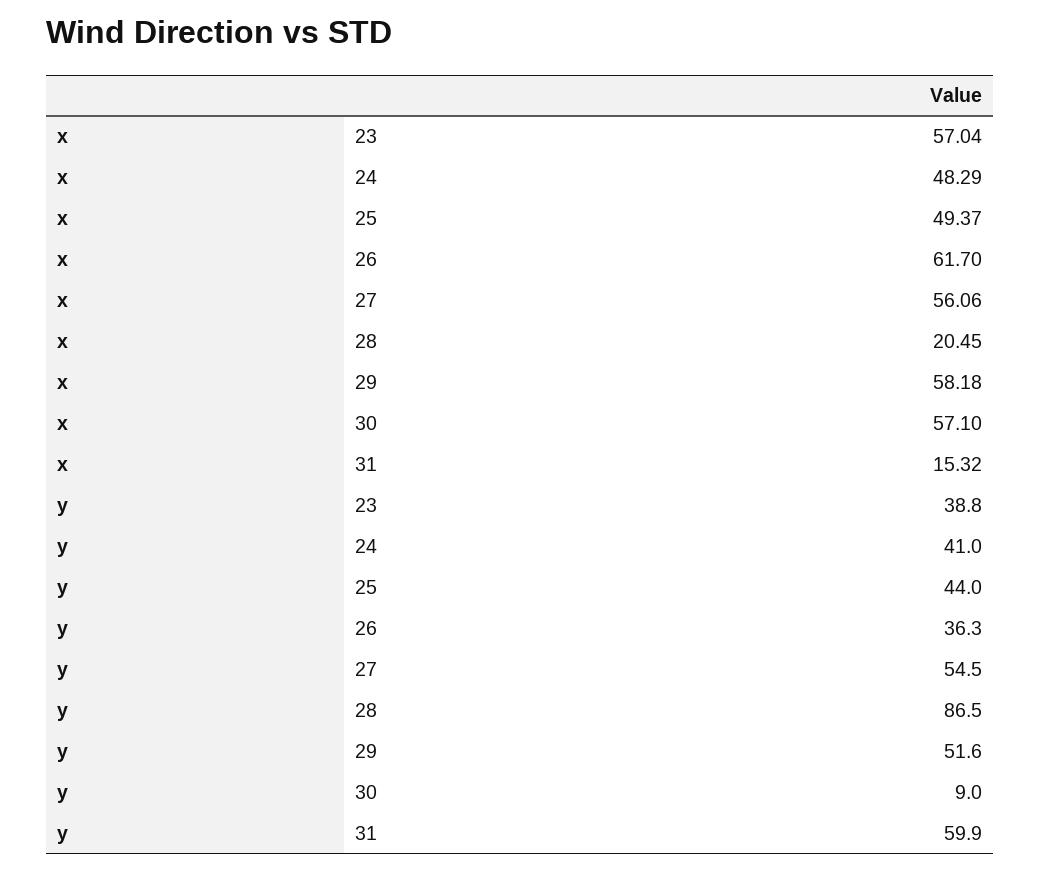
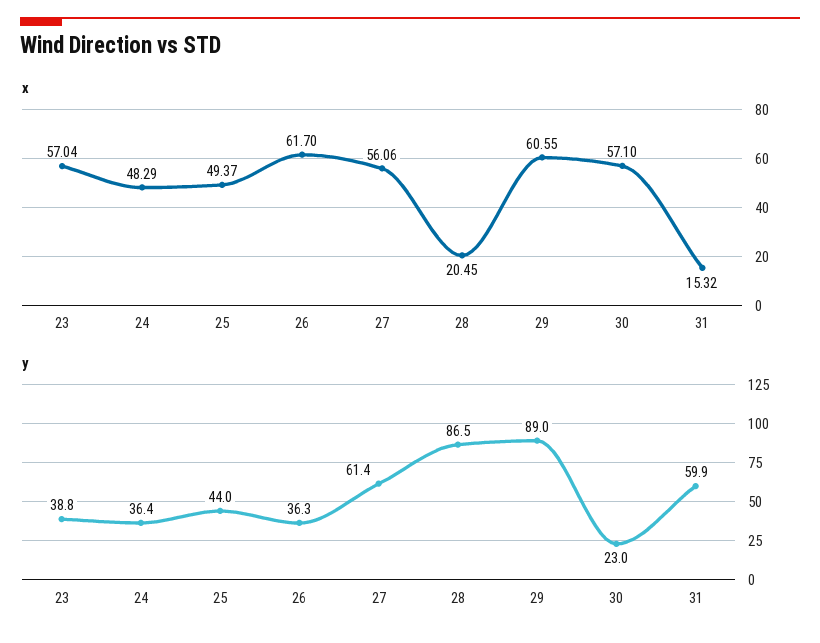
x, 29: 58.18 -> 60.55
y, 24: 41 -> 36.4
y, 27: 54.5 -> 61.4
y, 29: 51.6 -> 89
y, 30: 9 -> 23

